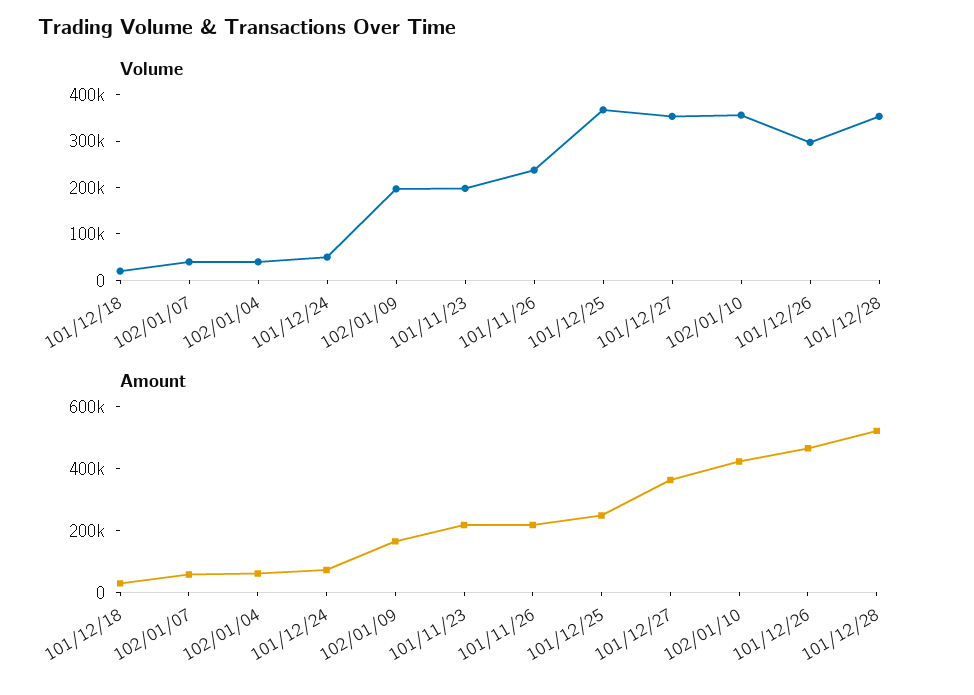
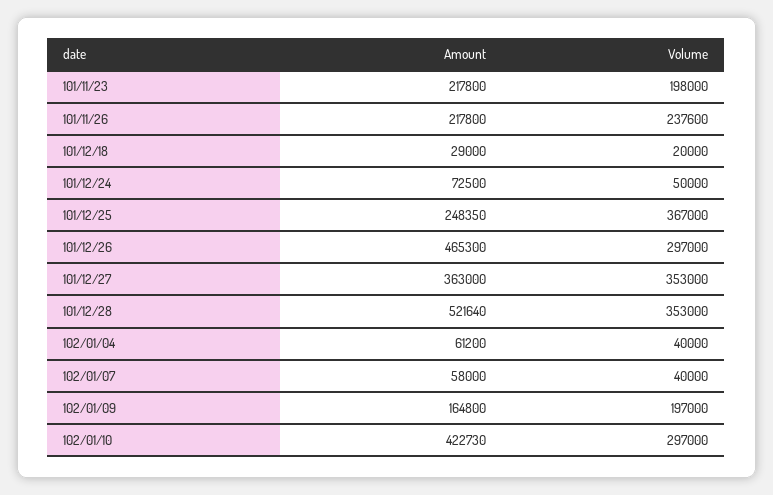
Volume, 102/01/10: 360000 -> 297000

